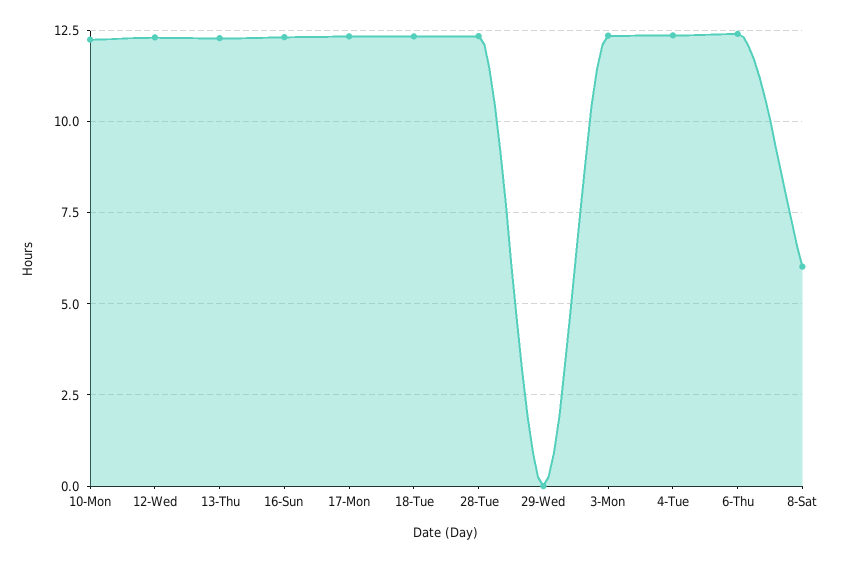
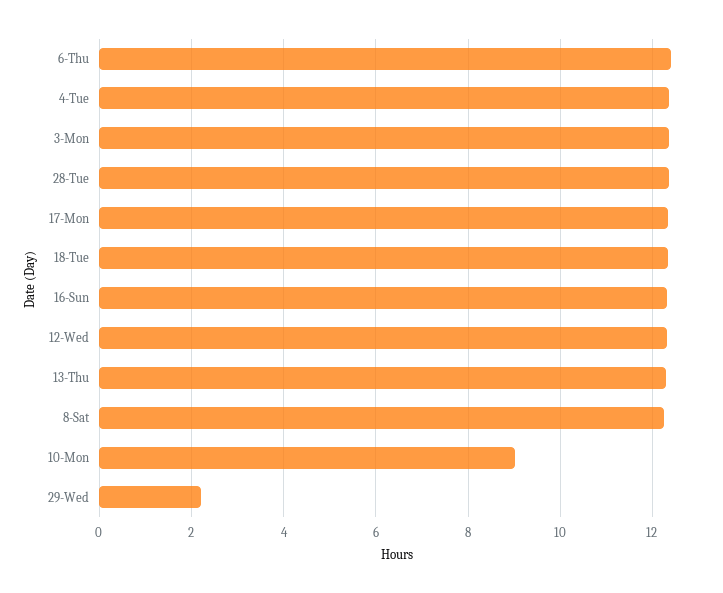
10-Mon: 12.25 -> 9
29-Wed: 0 -> 2.2
8-Sat: 6 -> 12.2

